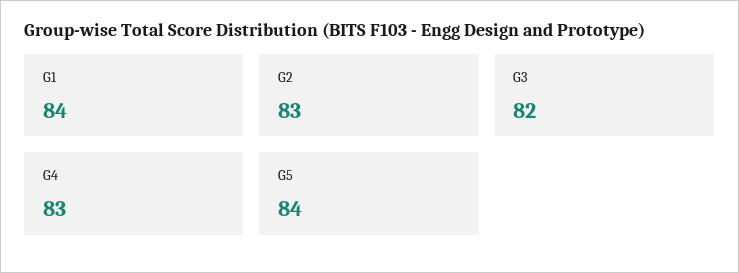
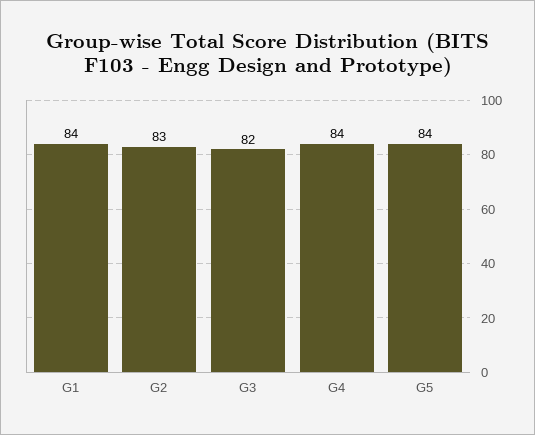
G4: 83 -> 84

